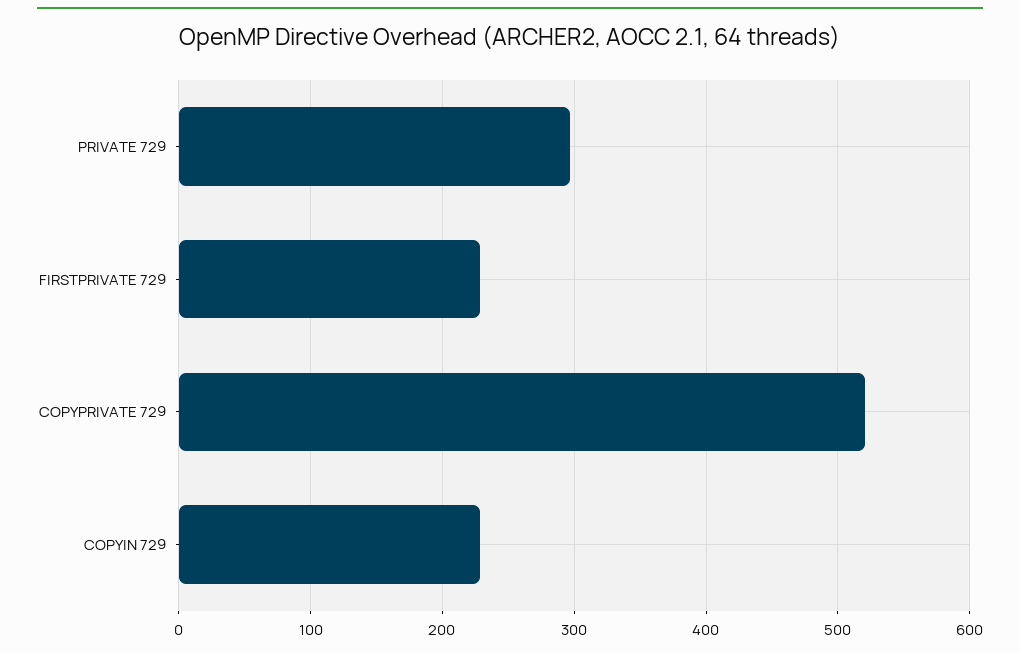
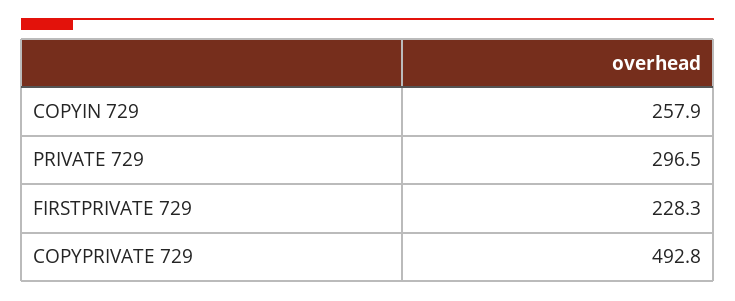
COPYPRIVATE 729: 520 -> 492.8
COPYIN 729: 230 -> 257.9

